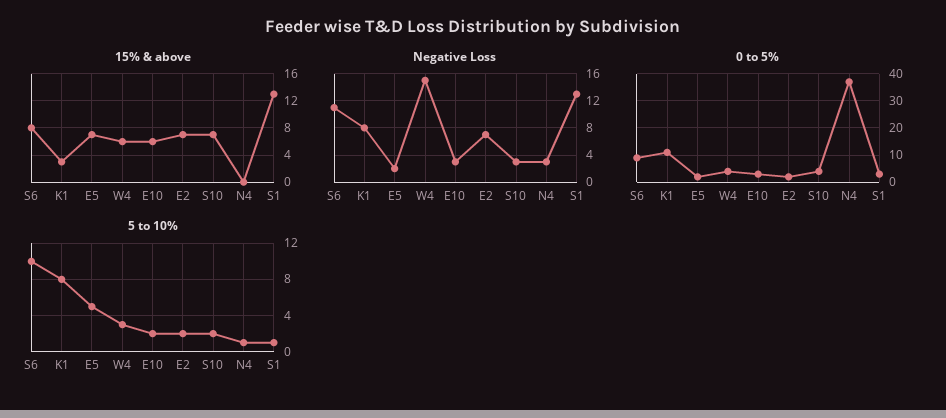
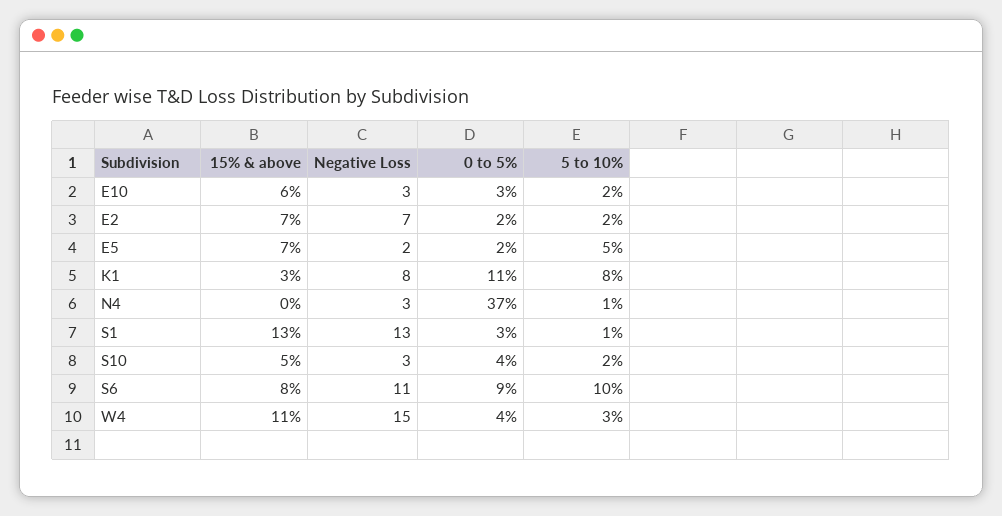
15% & above, W4: 6 -> 11
15% & above, S10: 7 -> 5

